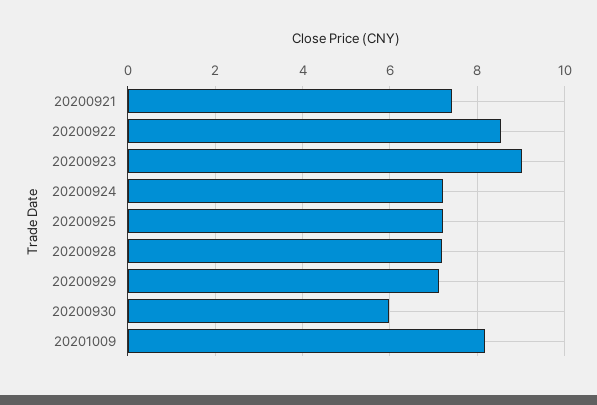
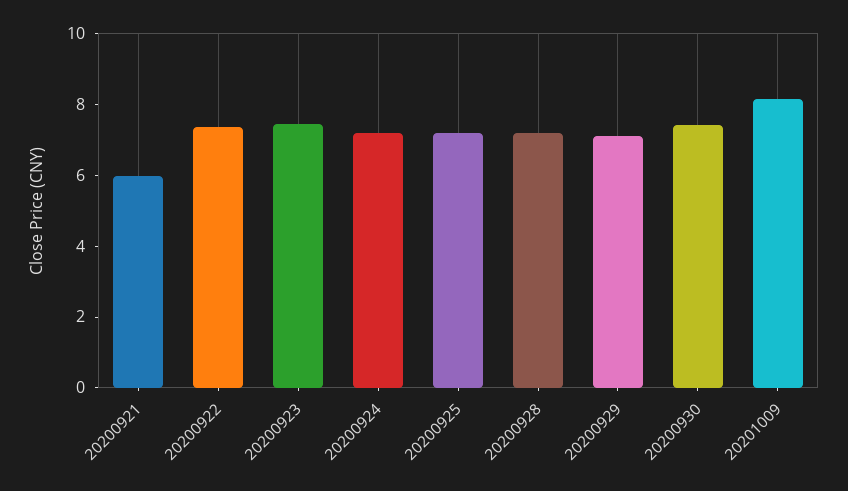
20200921: 7.4 -> 6
20200922: 8.6 -> 7.5
20200923: 9 -> 7.5
20200930: 6 -> 7.5

